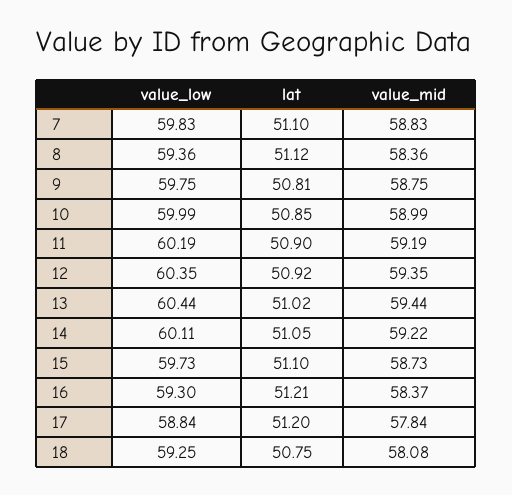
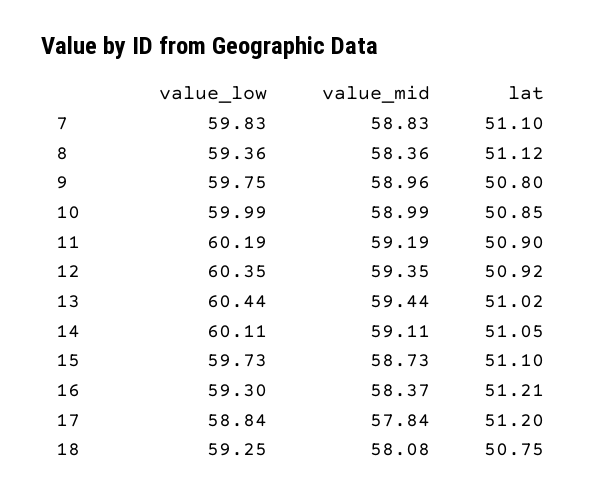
lat, 9: 50.81 -> 50.8
value_mid, 9: 58.75 -> 58.96
value_mid, 14: 59.22 -> 59.11

